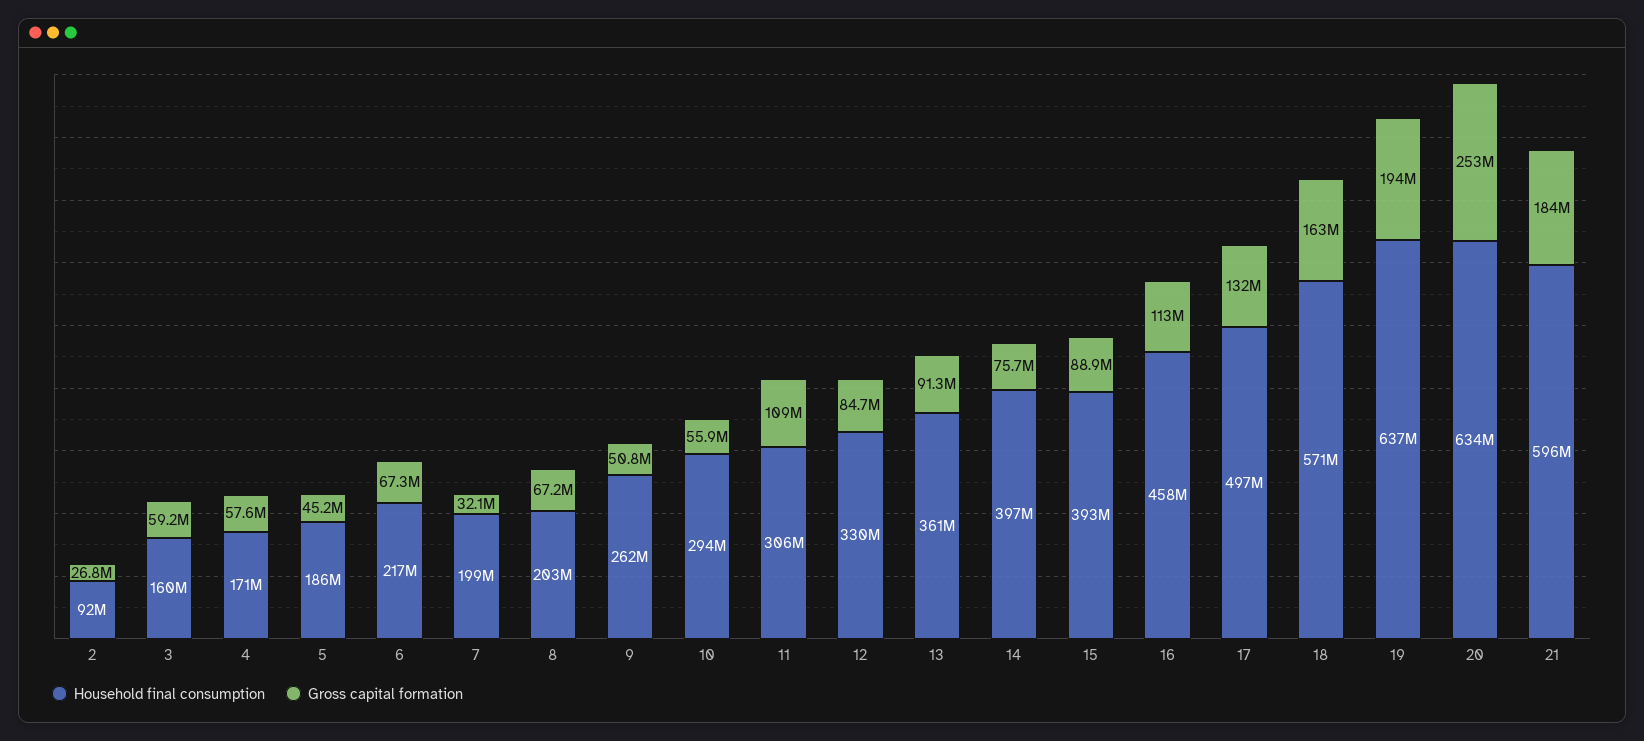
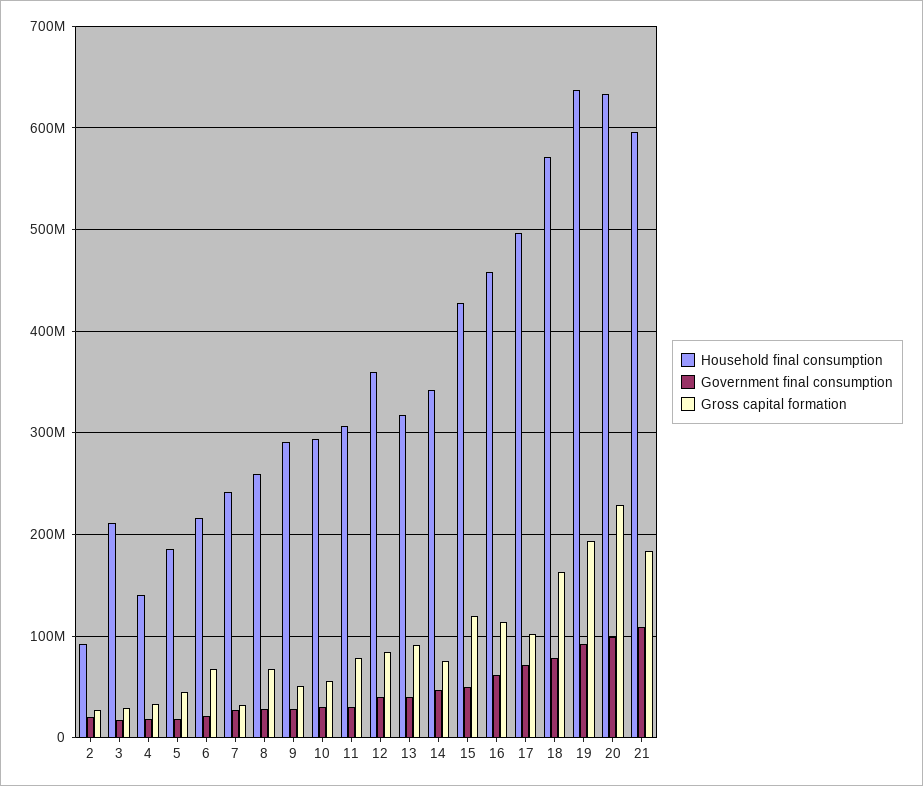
Household final consumption, 3: 160000000 -> 210000000
Gross capital formation, 3: 59200000 -> 30000000
Household final consumption, 4: 171000000 -> 140000000
Gross capital formation, 4: 57600000 -> 30000000
Household final consumption, 7: 199000000 -> 240000000
Household final consumption, 8: 203000000 -> 260000000
Household final consumption, 9: 262000000 -> 290000000
Gross capital formation, 11: 109000000 -> 80000000
Household final consumption, 12: 330000000 -> 360000000
Household final consumption, 13: 361000000 -> 320000000
Household final consumption, 14: 397000000 -> 340000000
Household final consumption, 15: 393000000 -> 430000000
Gross capital formation, 15: 88900000 -> 120000000
Gross capital formation, 17: 132000000 -> 100000000
Gross capital formation, 20: 253000000 -> 230000000
Government final consumption, 2: none -> 20000000
Government final consumption, 3: none -> 20000000
Government final consumption, 4: none -> 20000000
Government final consumption, 5: none -> 20000000
Government final consumption, 6: none -> 20000000
Government final consumption, 7: none -> 30000000
Government final consumption, 8: none -> 30000000
Government final consumption, 9: none -> 30000000
Government final consumption, 10: none -> 30000000
Government final consumption, 11: none -> 30000000
Government final consumption, 12: none -> 40000000
Government final consumption, 13: none -> 40000000
Government final consumption, 14: none -> 50000000
Government final consumption, 15: none -> 50000000
Government final consumption, 16: none -> 60000000
Government final consumption, 17: none -> 70000000
Government final consumption, 18: none -> 80000000
Government final consumption, 19: none -> 90000000
Government final consumption, 20: none -> 100000000
Government final consumption, 21: none -> 110000000

